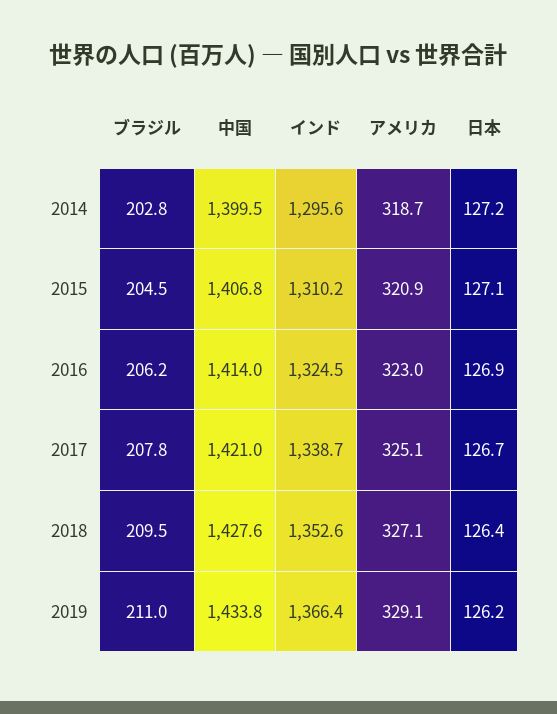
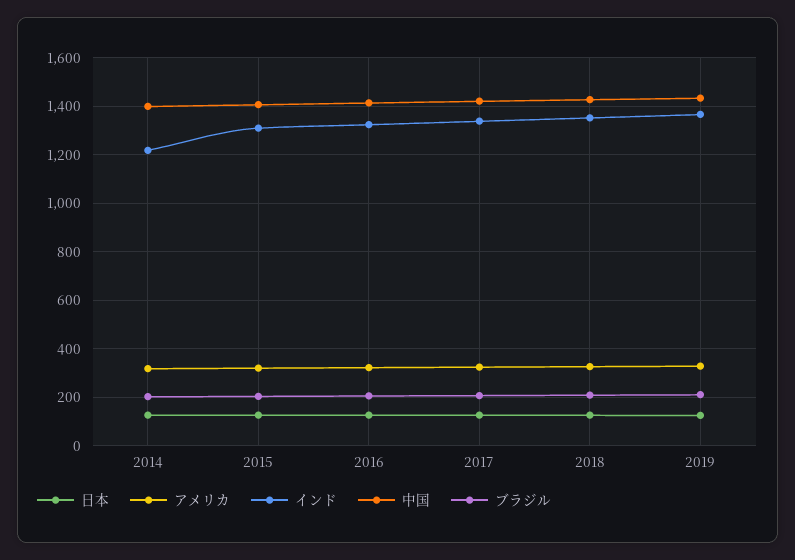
インド, 2014: 1295.6 -> 1225

